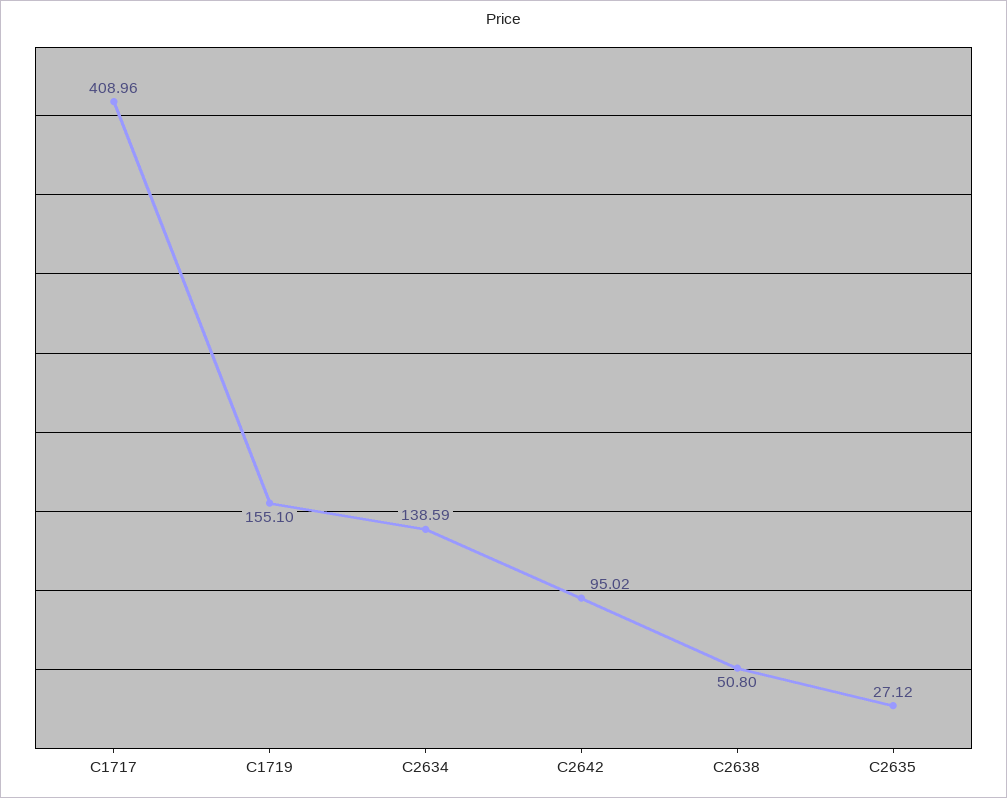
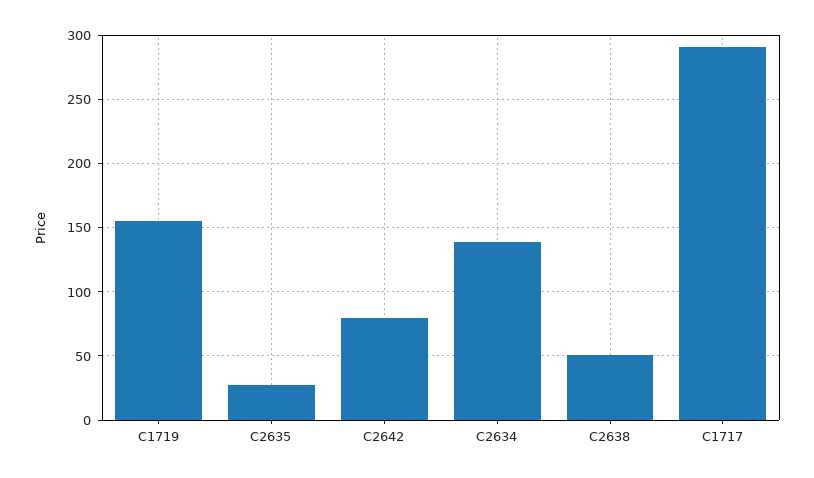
C1717: 408.96 -> 290
C2642: 95.02 -> 80

